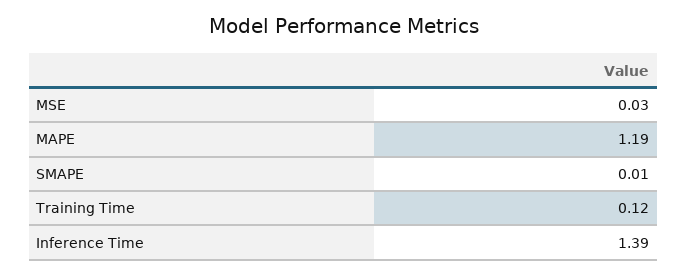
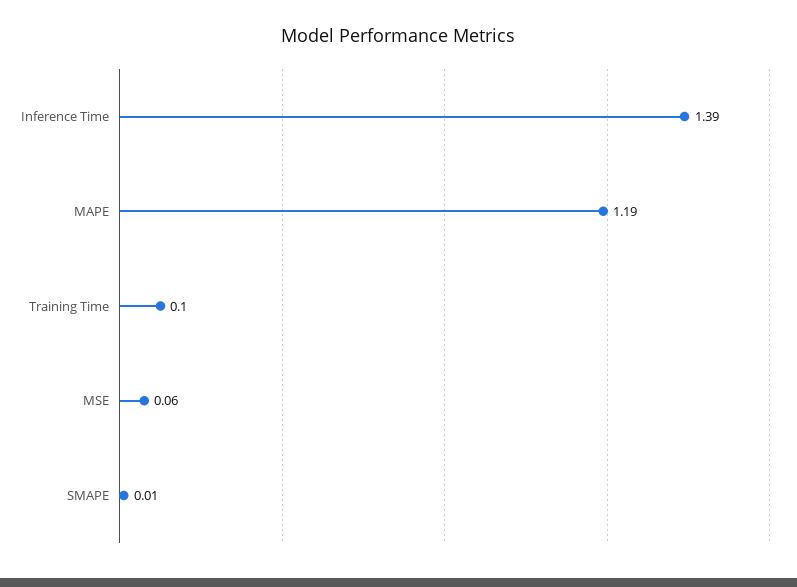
MSE: 0.03 -> 0.06
Training Time: 0.12 -> 0.1

